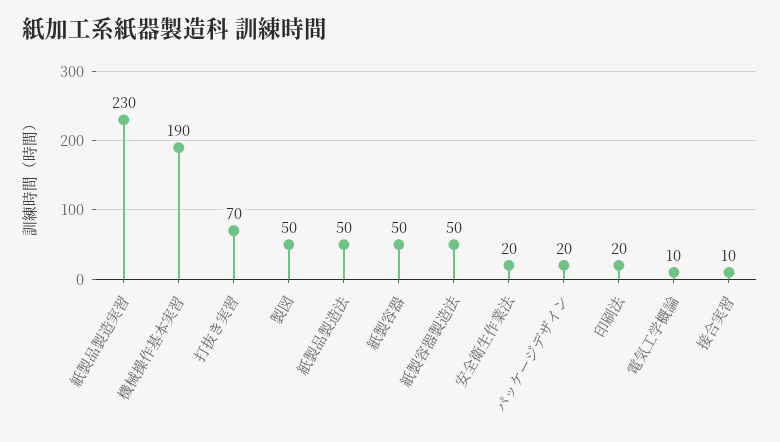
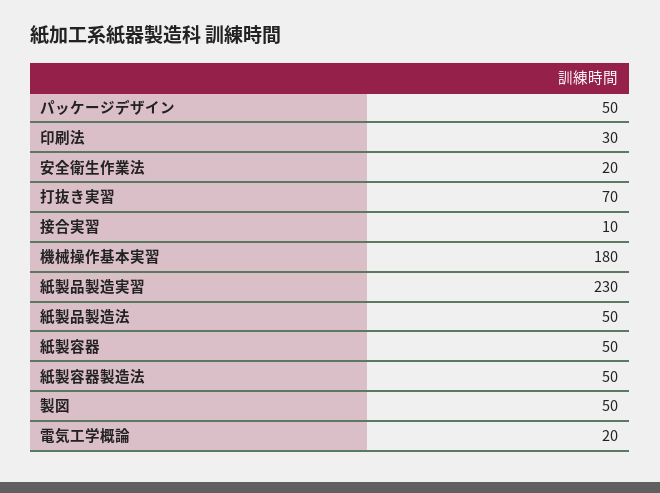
機械操作基本実習: 190 -> 180
パッケージデザイン: 20 -> 50
印刷法: 20 -> 30
電気工学概論: 10 -> 20

